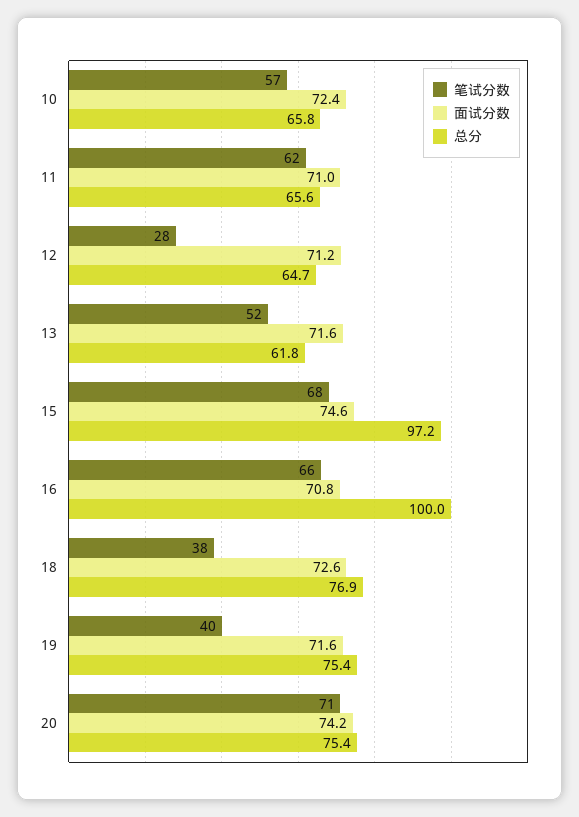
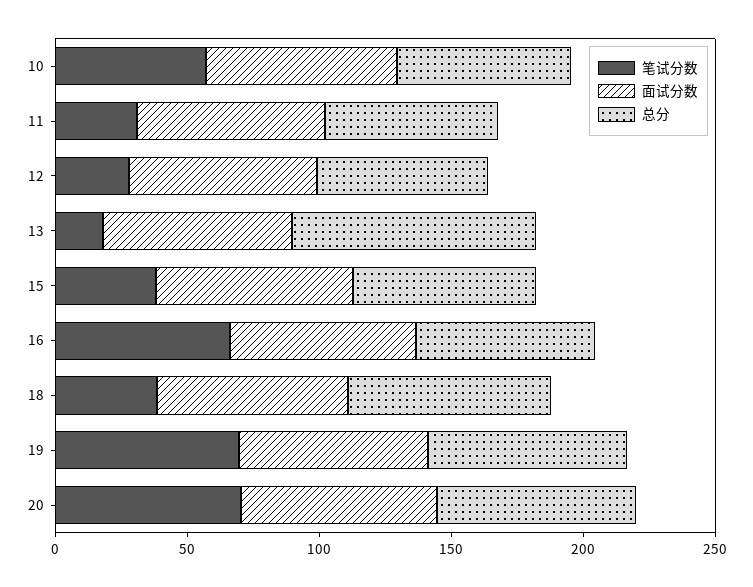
笔试分数, 11: 62 -> 30
笔试分数, 13: 52 -> 20
总分, 13: 61.8 -> 90
笔试分数, 15: 68 -> 40
总分, 15: 97.2 -> 70
总分, 16: 100 -> 70
笔试分数, 19: 40 -> 70

